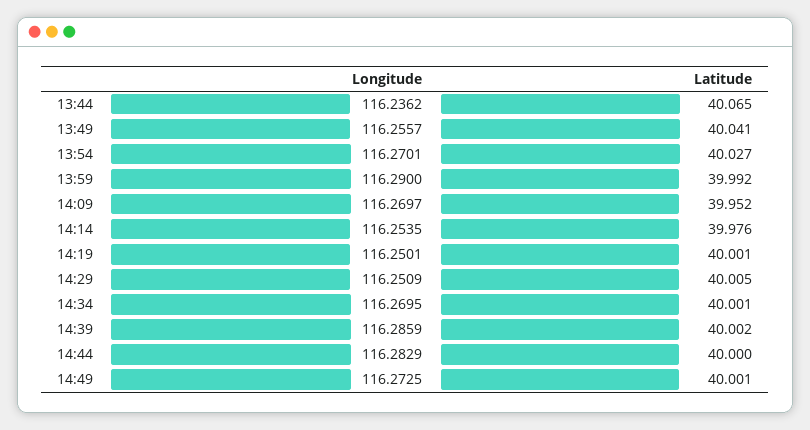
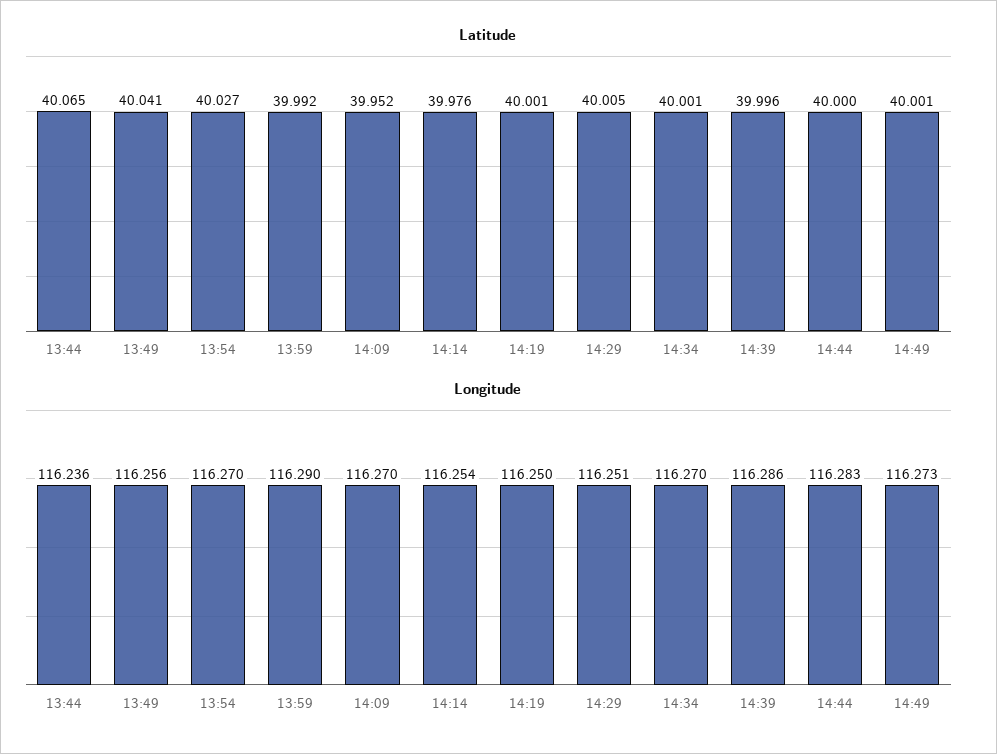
Latitude, 14:39: 40.002 -> 39.996

